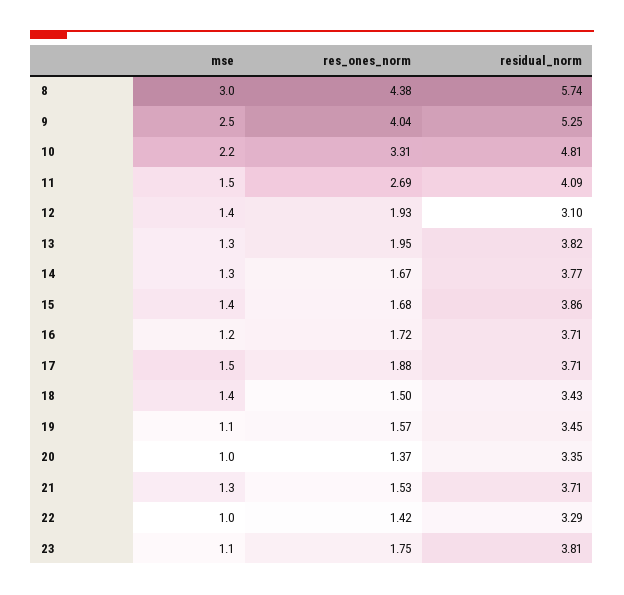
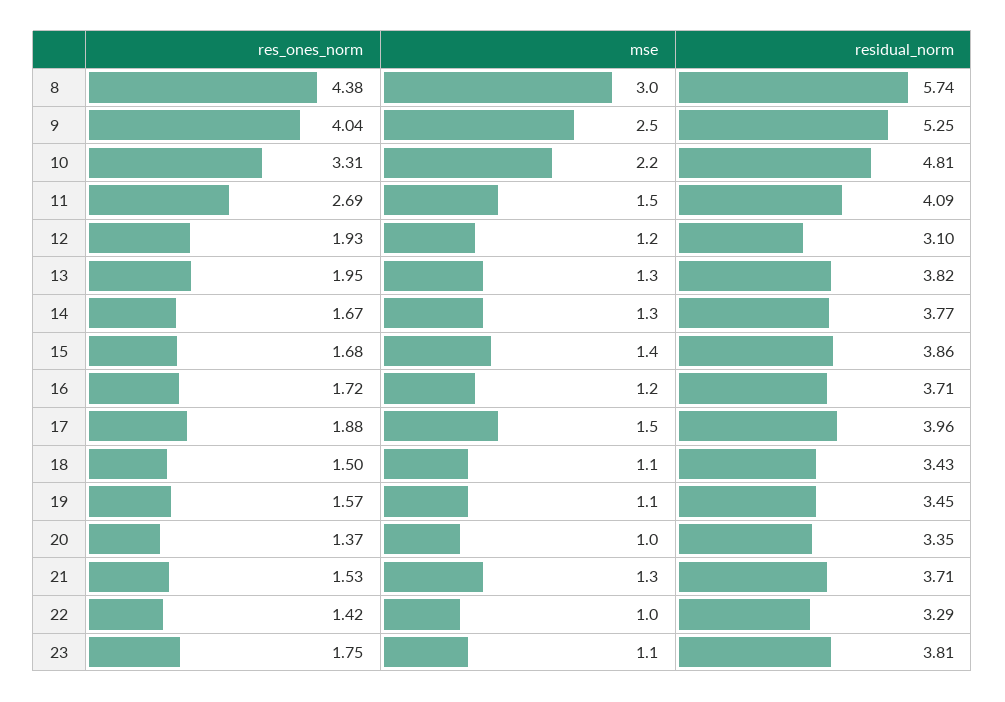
mse, 12: 1.4 -> 1.2
residual_norm, 17: 3.71 -> 3.96
mse, 18: 1.4 -> 1.1

